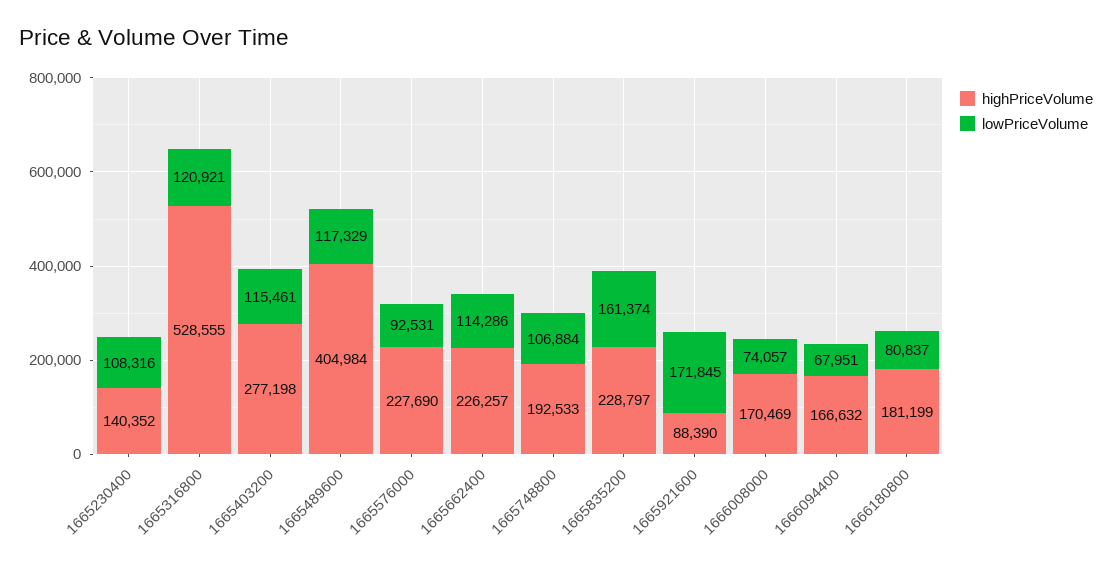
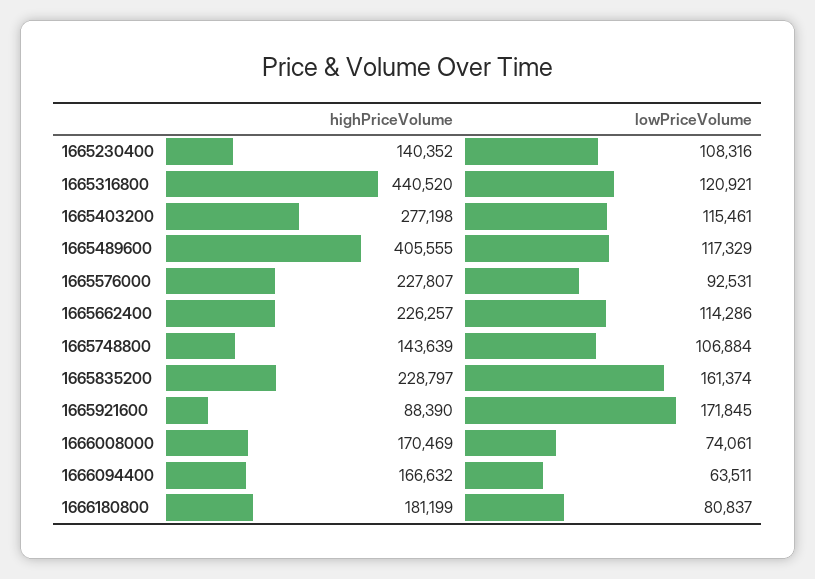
highPriceVolume, 1665316800: 528555 -> 440520
highPriceVolume, 1665489600: 404984 -> 405555
highPriceVolume, 1665576000: 227690 -> 227807
highPriceVolume, 1665748800: 192533 -> 143639
lowPriceVolume, 1666008000: 74057 -> 74061
lowPriceVolume, 1666094400: 67951 -> 63511

